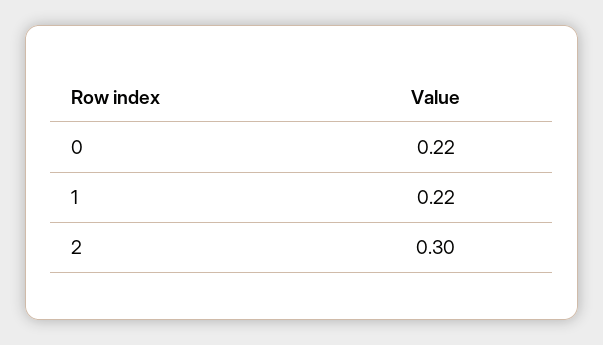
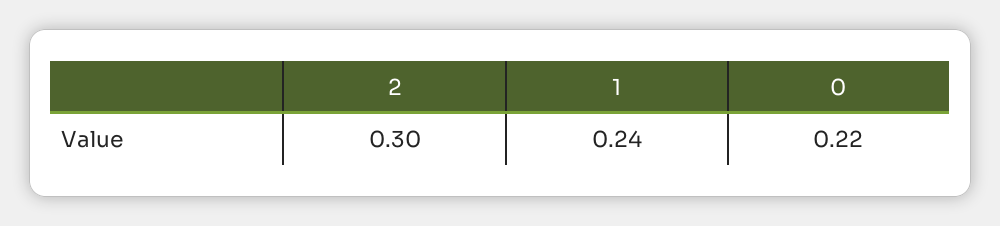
1: 0.22 -> 0.24

